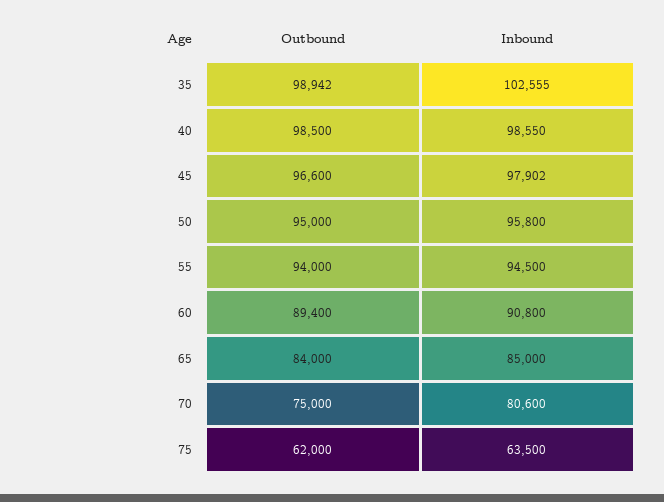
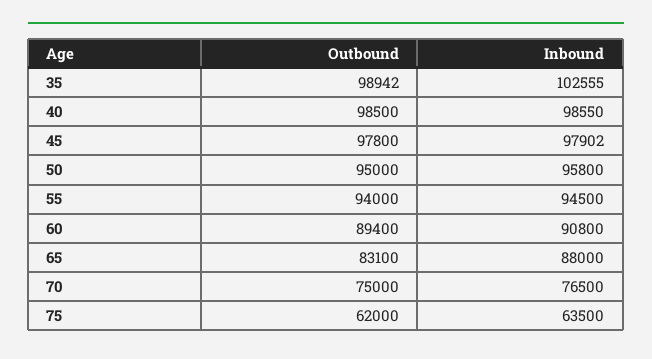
Outbound, 45: 96600 -> 97800
Outbound, 65: 84000 -> 83100
Inbound, 65: 85000 -> 88000
Inbound, 70: 80600 -> 76500

